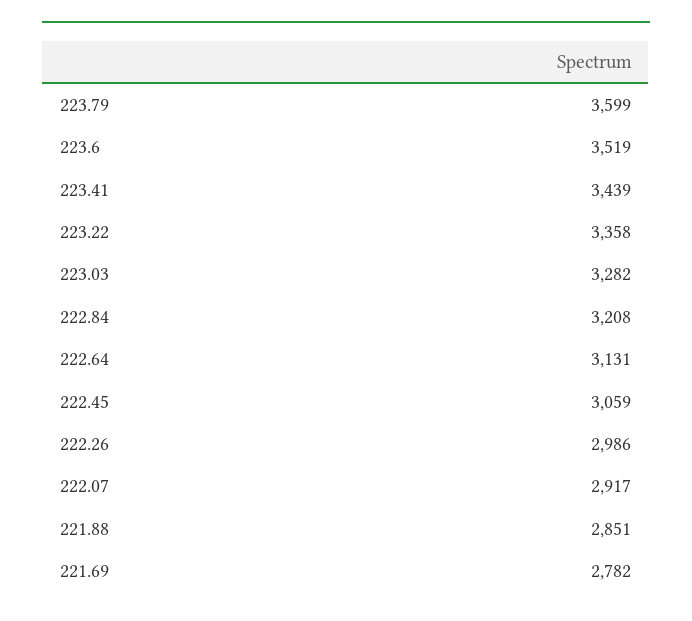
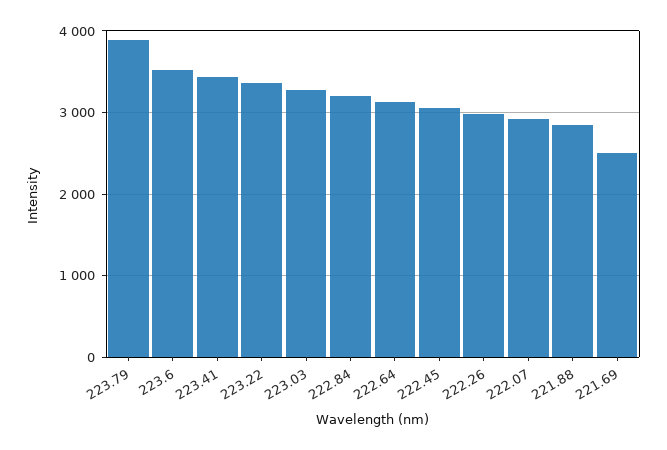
223.79: 3599 -> 3900
221.69: 2782 -> 2500

